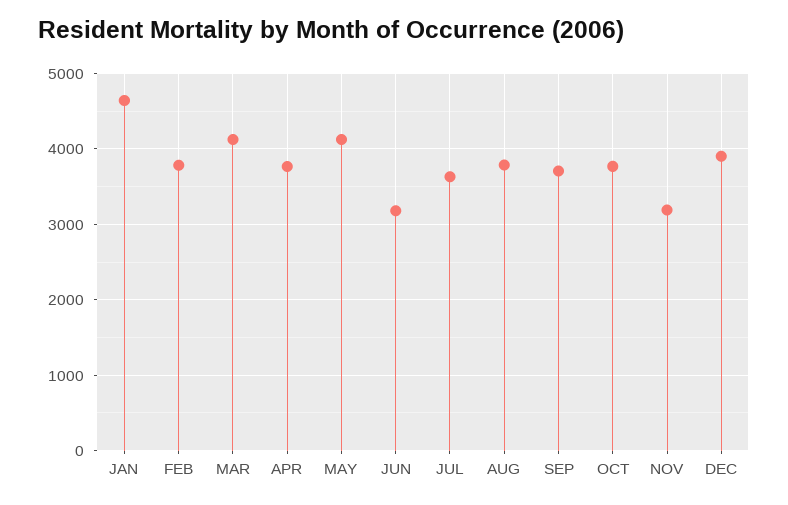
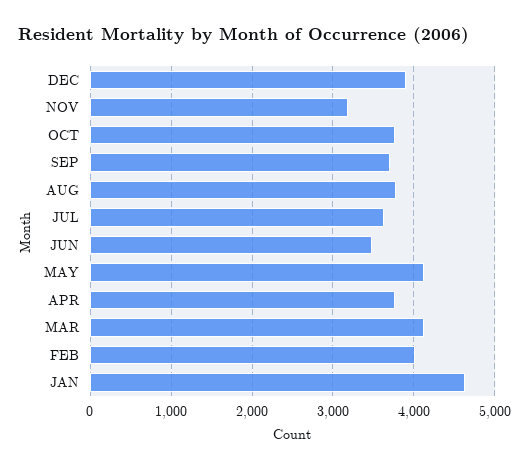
FEB: 3800 -> 4000
JUN: 3200 -> 3500

